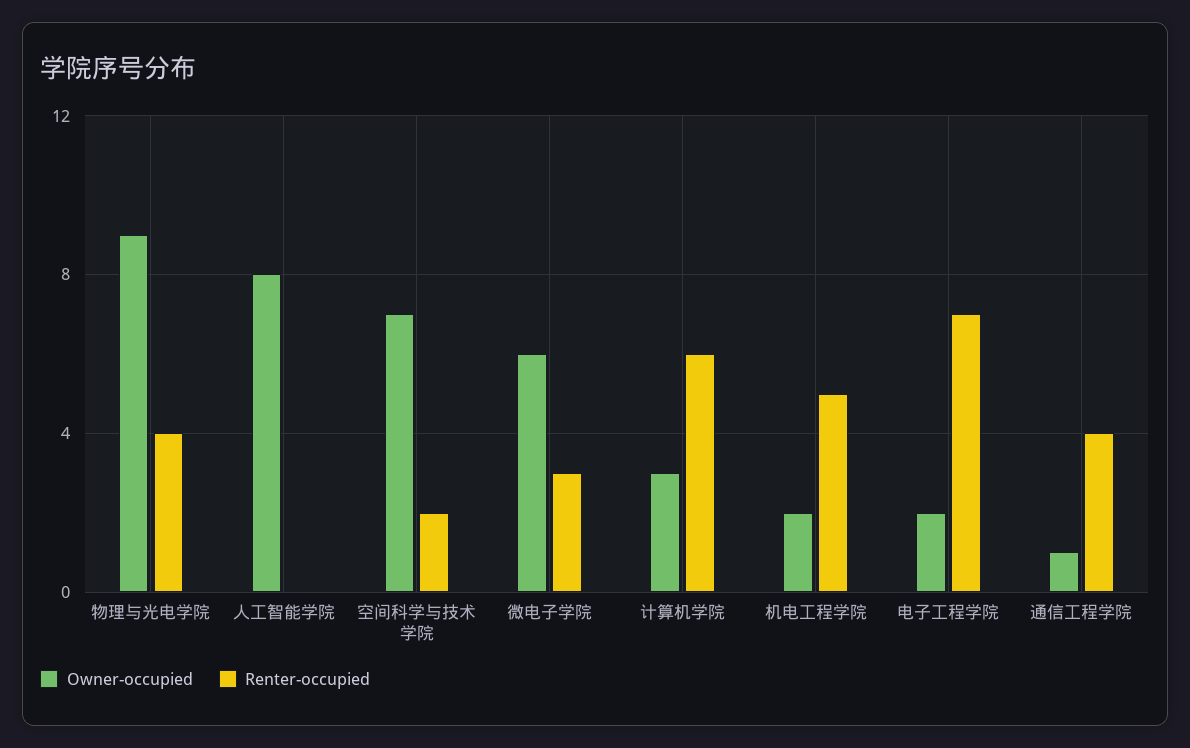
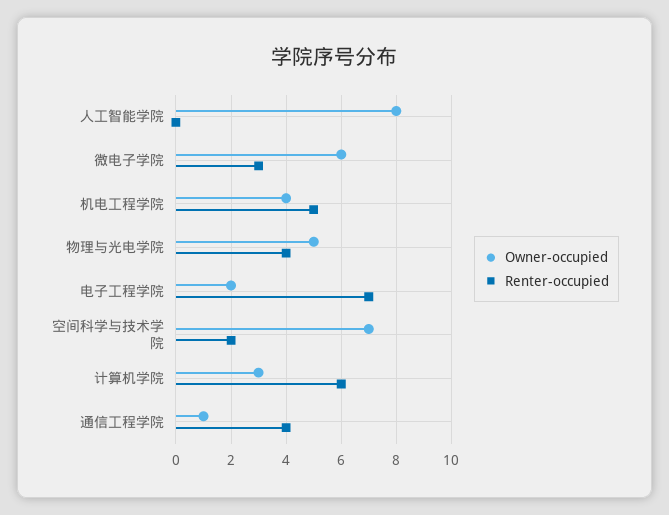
Owner-occupied, 物理与光电学院: 9 -> 5
Owner-occupied, 机电工程学院: 2 -> 4

